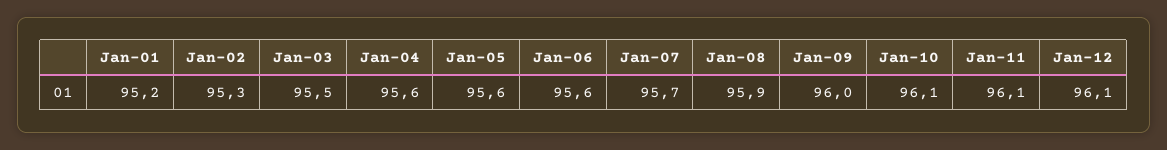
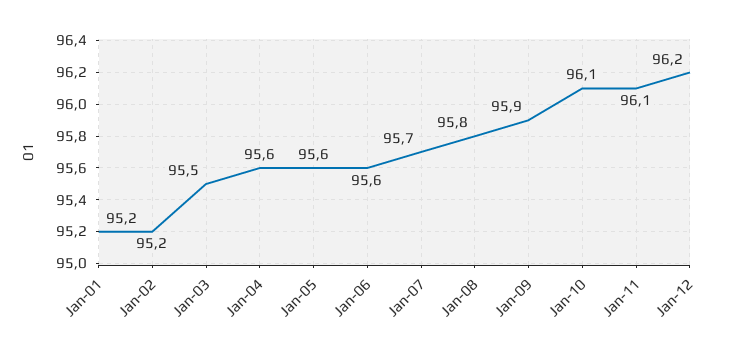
Jan-02: 95.3 -> 95.2
Jan-08: 95.9 -> 95.8
Jan-09: 96 -> 95.9
Jan-12: 96.1 -> 96.2

